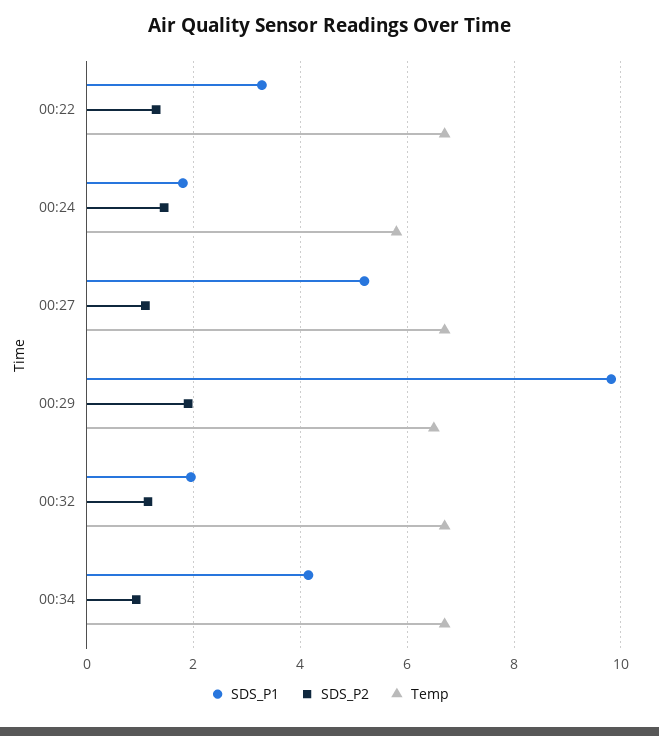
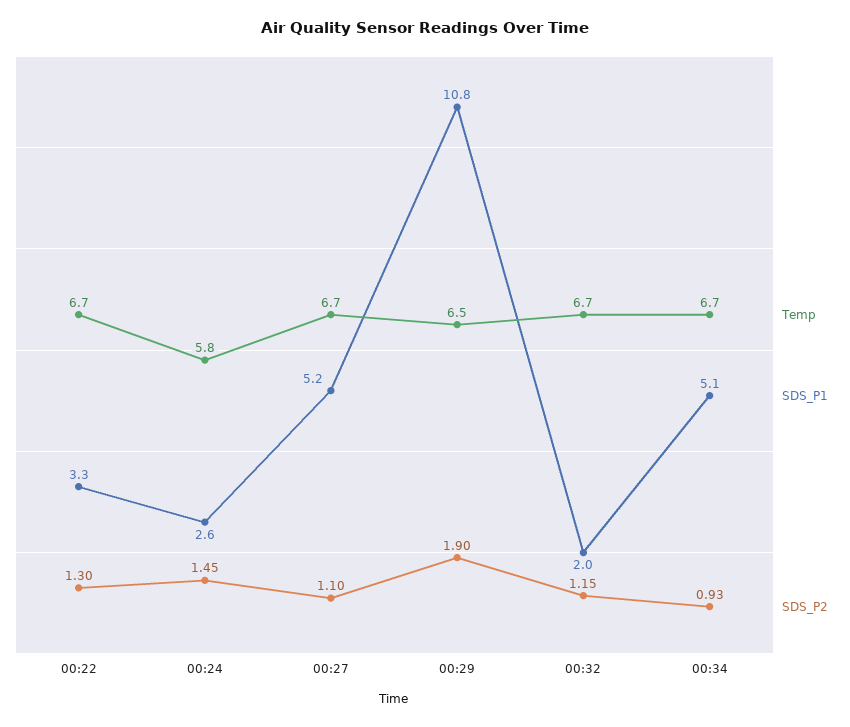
SDS_P1, 00:24: 1.8 -> 2.6
SDS_P1, 00:29: 9.8 -> 10.8
SDS_P1, 00:34: 4.2 -> 5.1

